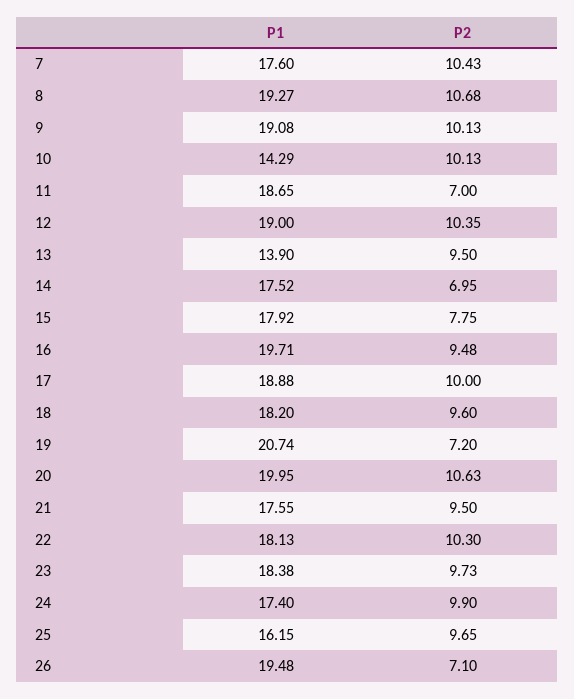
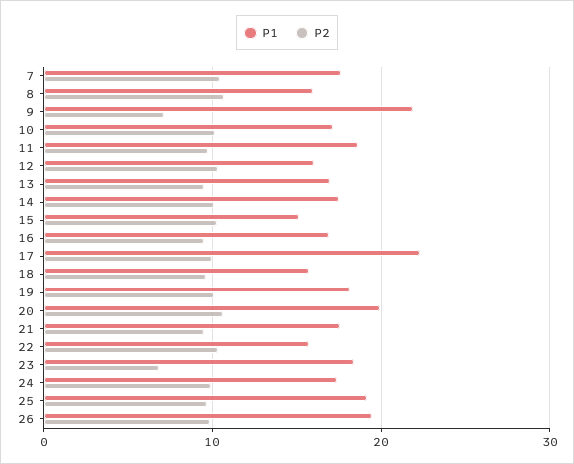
P1, 8: 19.27 -> 16
P1, 9: 19.08 -> 22
P2, 9: 10.13 -> 7
P1, 10: 14.29 -> 17
P2, 11: 7 -> 10
P1, 12: 19 -> 16
P1, 13: 13.9 -> 17
P2, 14: 6.95 -> 10
P1, 15: 17.92 -> 15
P2, 15: 7.75 -> 10
P1, 16: 19.71 -> 17
P1, 17: 18.88 -> 22
P1, 18: 18.2 -> 16
P1, 19: 20.74 -> 18
P2, 19: 7.2 -> 10
P1, 22: 18.13 -> 16
P2, 23: 9.73 -> 7
P1, 25: 16.15 -> 19
P2, 26: 7.1 -> 10

